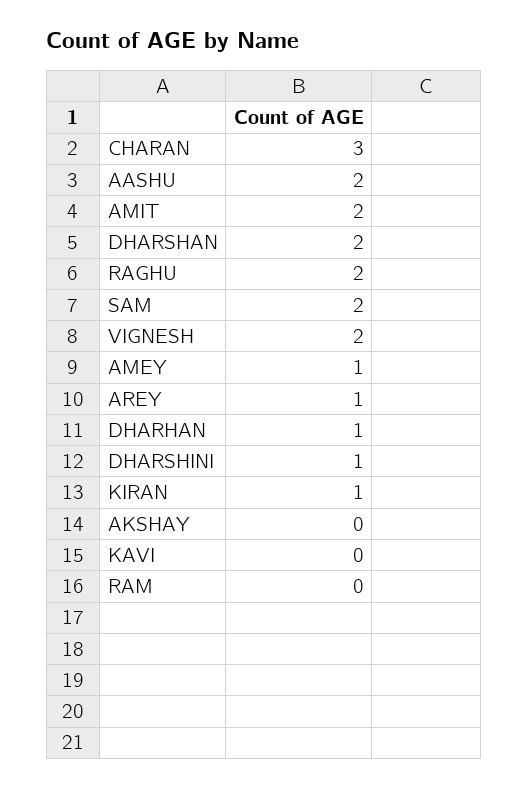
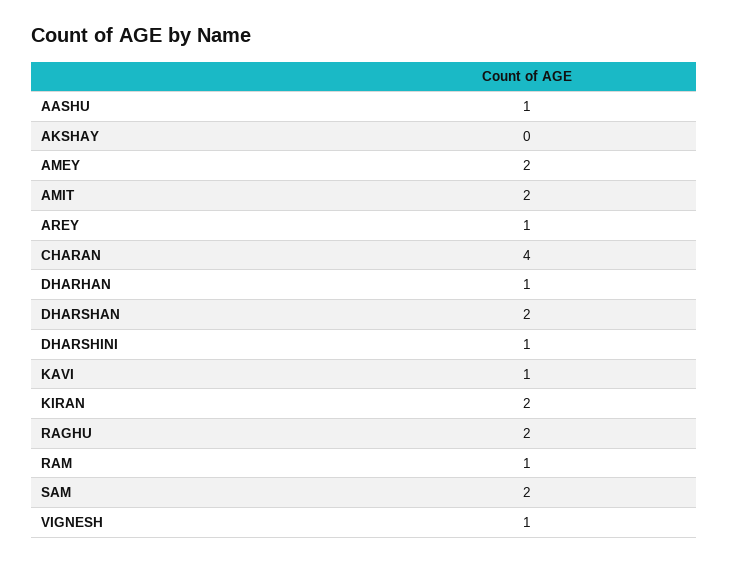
CHARAN: 3 -> 4
AASHU: 2 -> 1
VIGNESH: 2 -> 1
AMEY: 1 -> 2
KIRAN: 1 -> 2
KAVI: 0 -> 1
RAM: 0 -> 1

